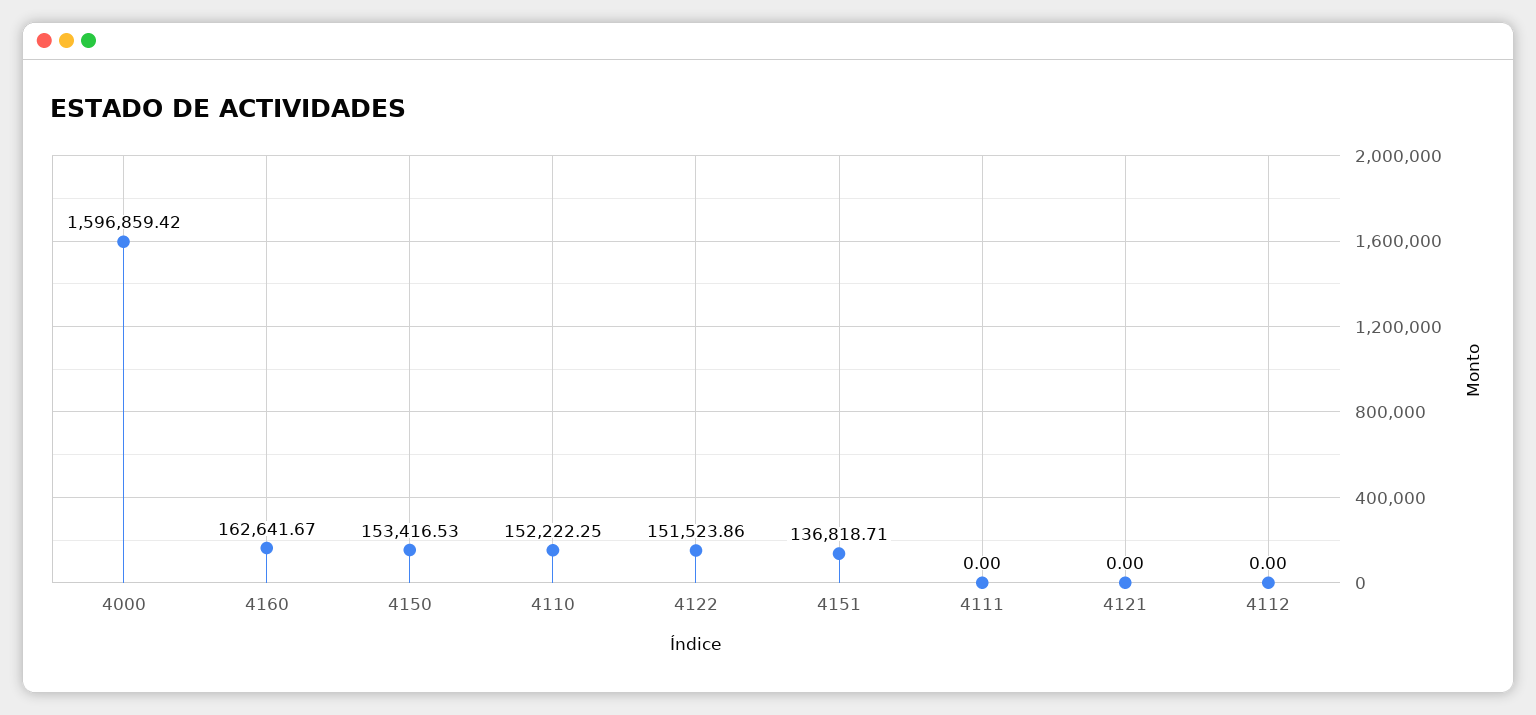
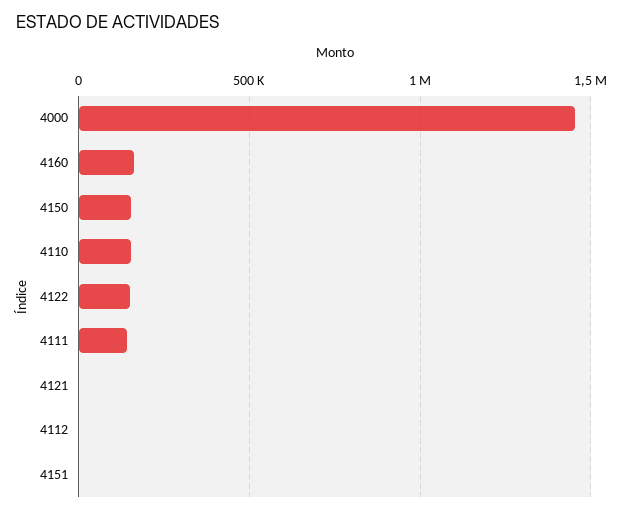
4000: 1596859.42 -> 1450000
4151: 136818.71 -> 0
4111: 0 -> 150000

